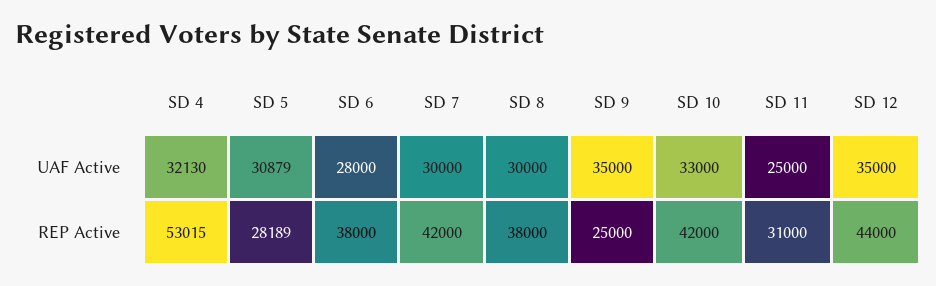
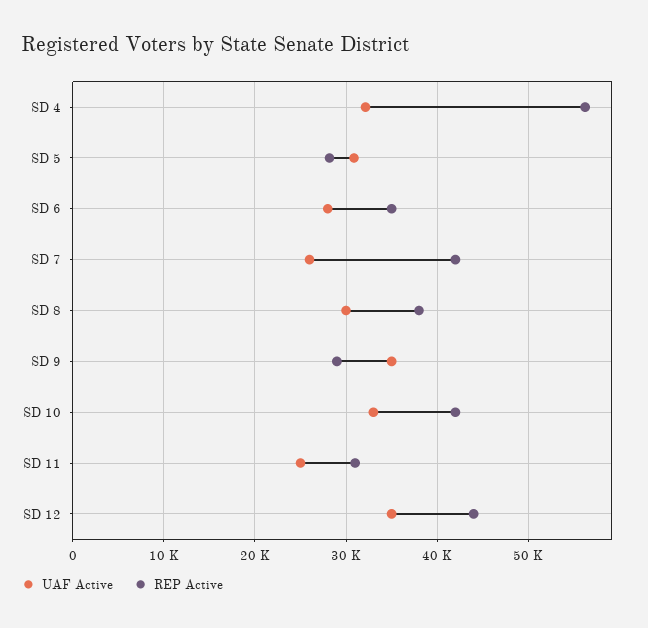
UAF Active, SD 7: 30000 -> 26000
REP Active, SD 4: 53015 -> 56000
REP Active, SD 6: 38000 -> 35000
REP Active, SD 9: 25000 -> 29000

